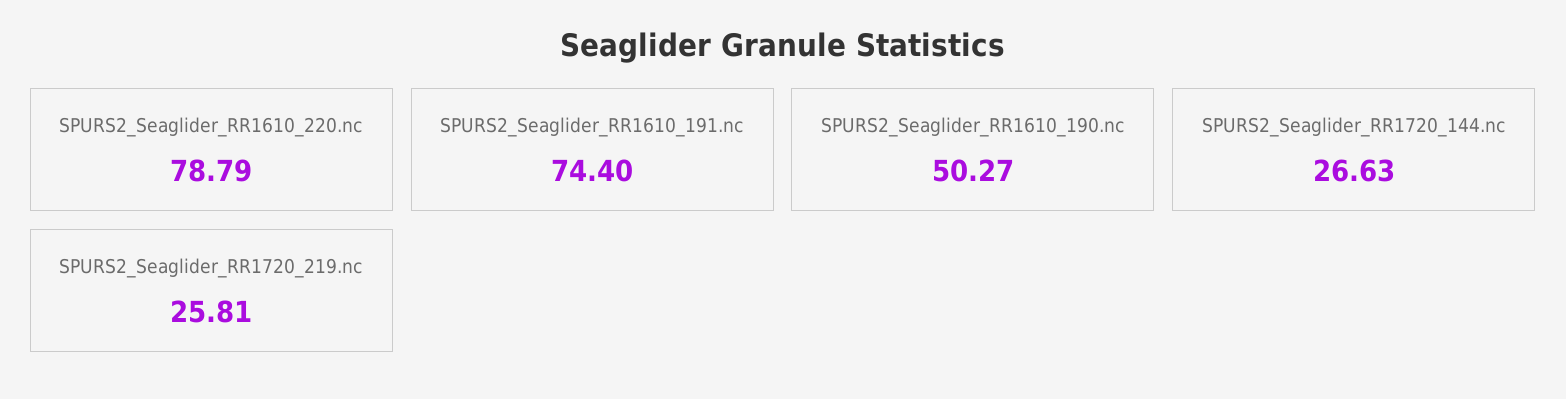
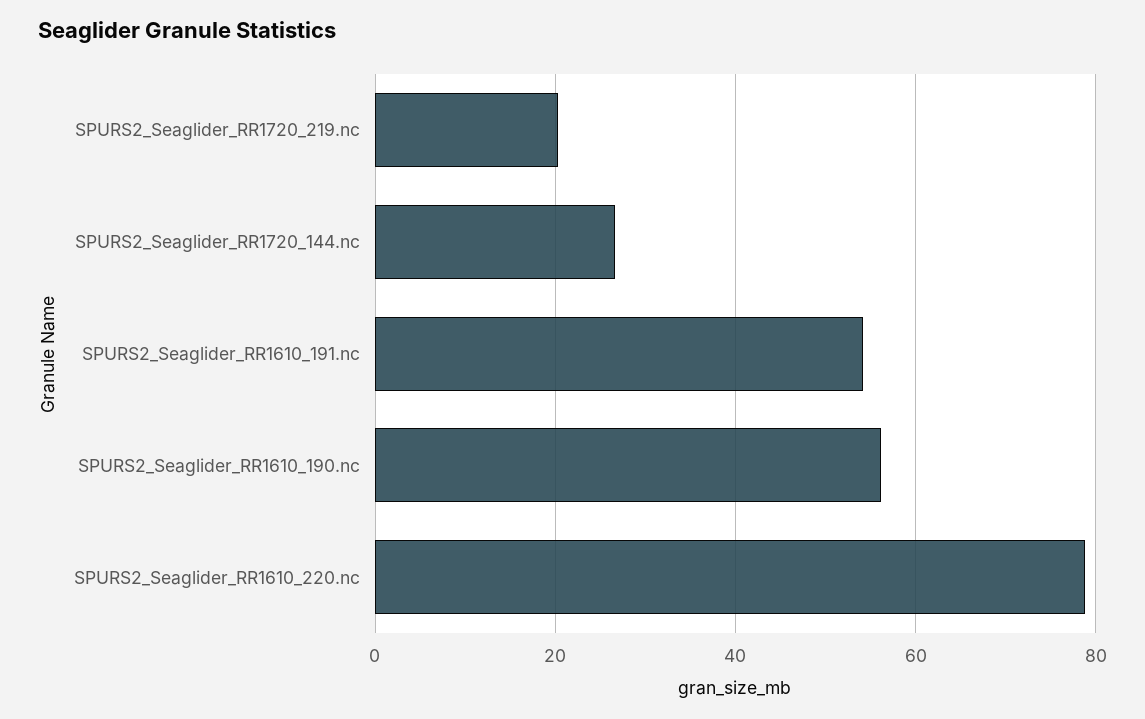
SPURS2_Seaglider_RR1610_191.nc: 74.4 -> 54
SPURS2_Seaglider_RR1610_190.nc: 50.27 -> 56
SPURS2_Seaglider_RR1720_219.nc: 25.81 -> 20

